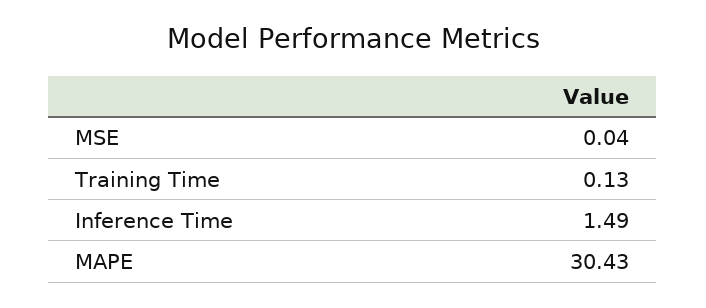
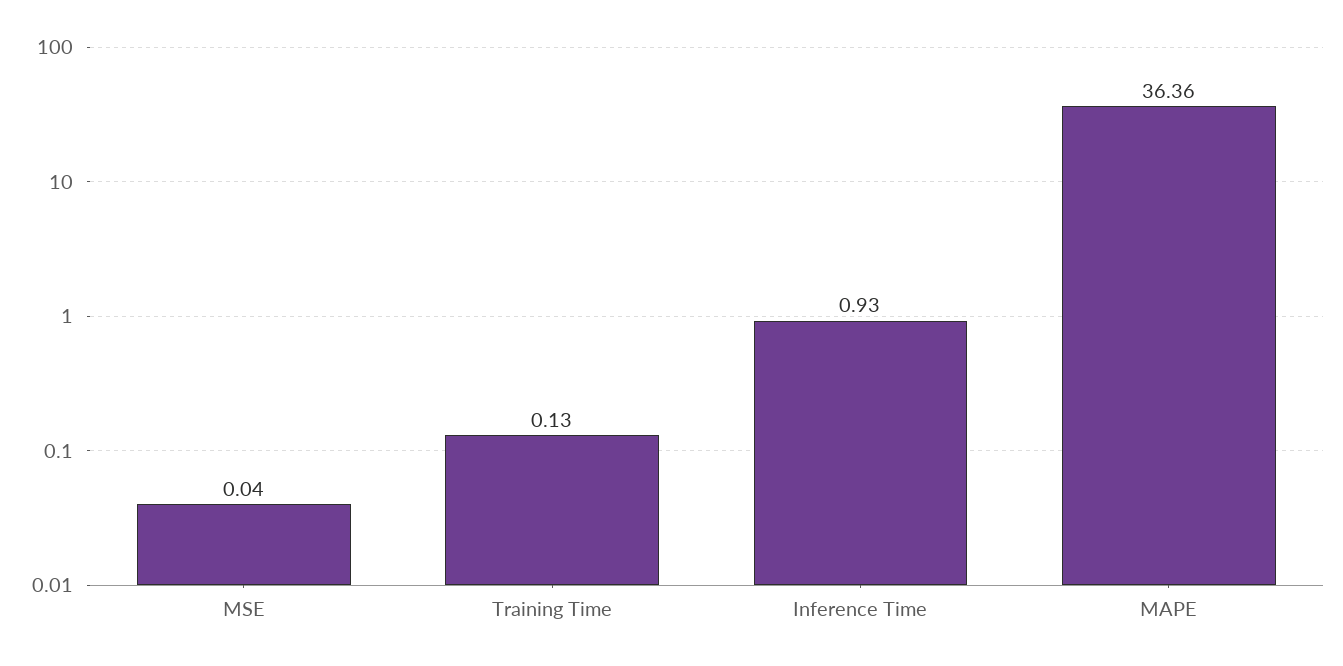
Inference Time: 1.49 -> 0.93
MAPE: 30.43 -> 36.36

